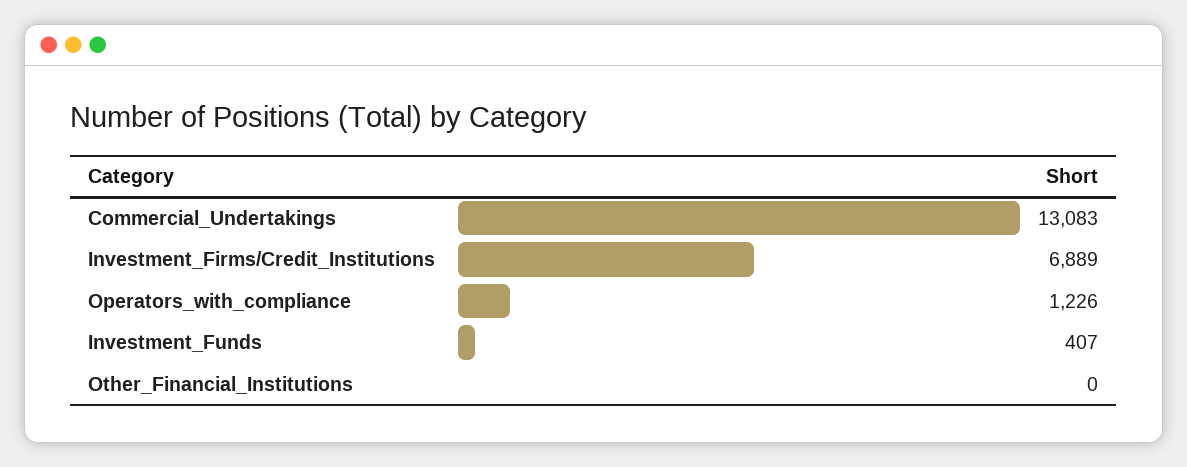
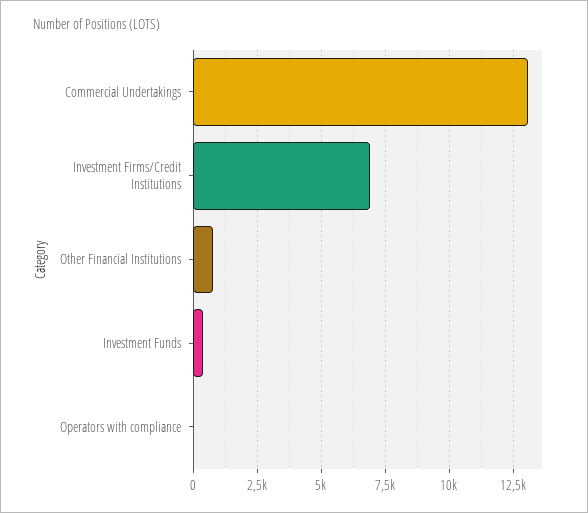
Operators_with_compliance: 1226 -> 0
Other_Financial_Institutions: 0 -> 750

